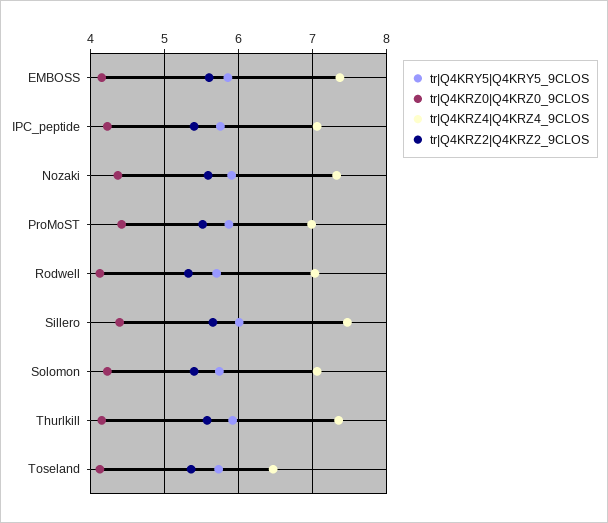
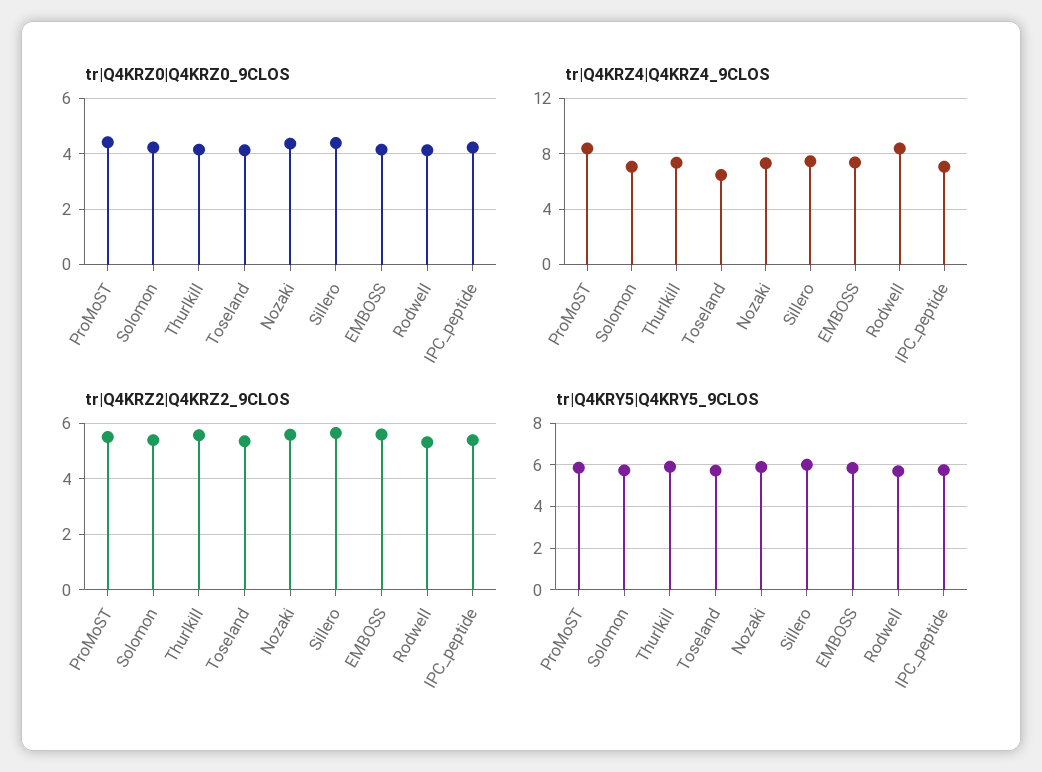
tr|Q4KRZ4|Q4KRZ4_9CLOS, ProMoST: 7 -> 8.5
tr|Q4KRZ4|Q4KRZ4_9CLOS, Rodwell: 7 -> 8.5

